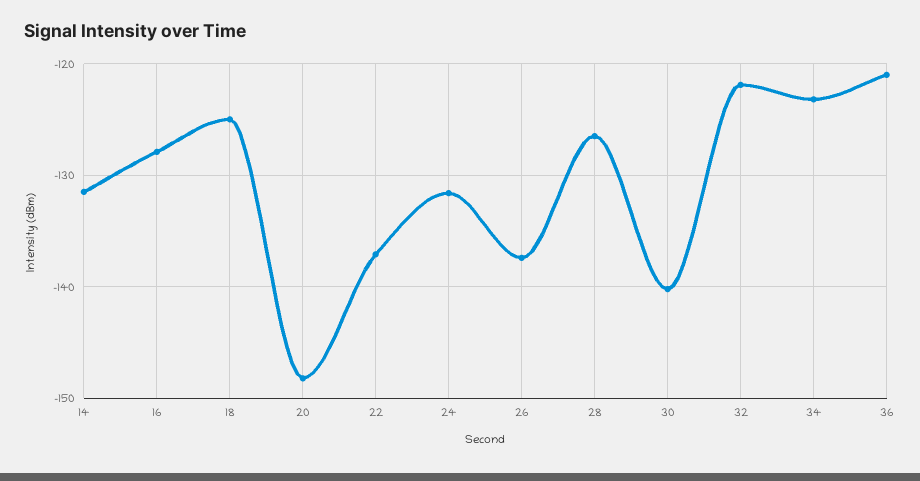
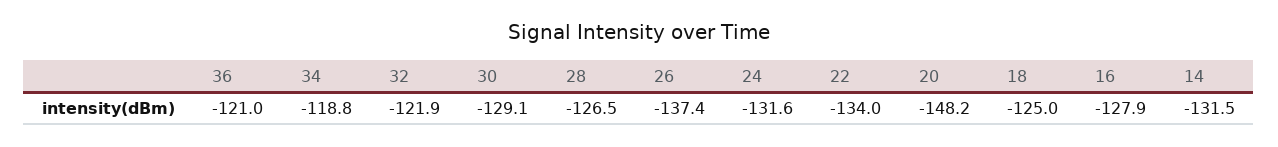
22: -137 -> -134
30: -140 -> -129.1
34: -123 -> -118.8

